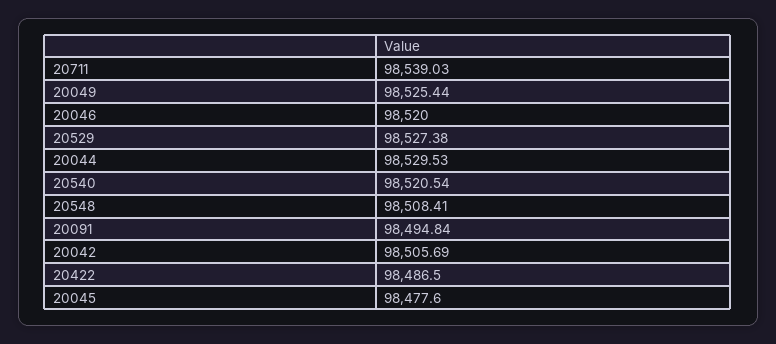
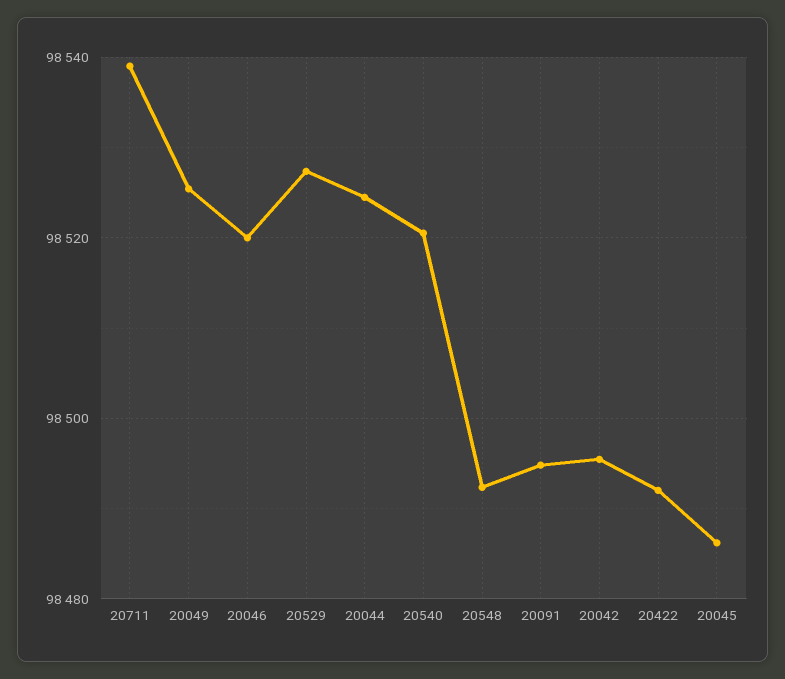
20044: 98529.53 -> 98524
20548: 98508.41 -> 98492
20042: 98505.69 -> 98496
20422: 98486.5 -> 98492
20045: 98477.6 -> 98486

